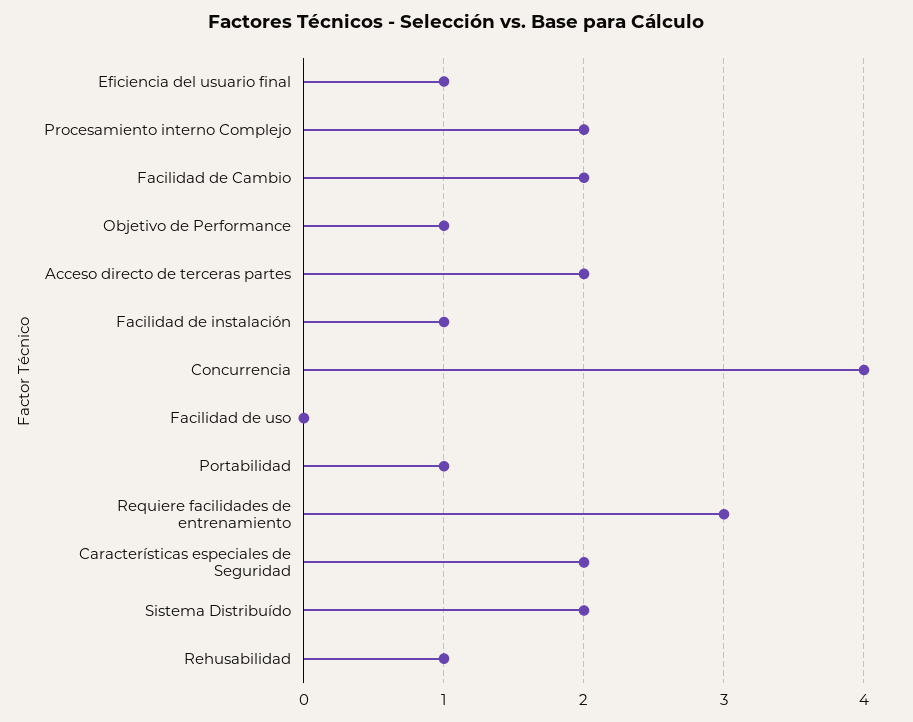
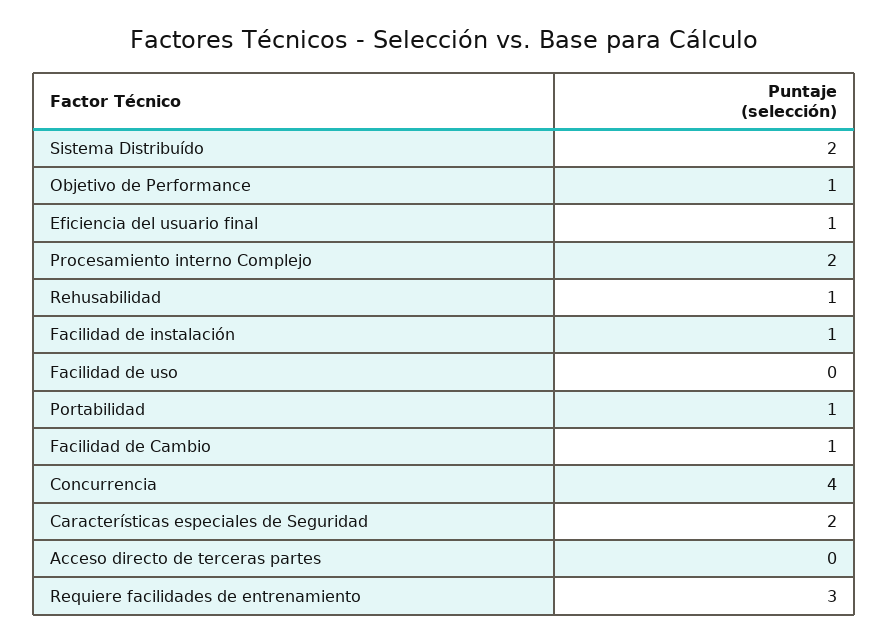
Facilidad de Cambio: 2 -> 1
Acceso directo de terceras partes: 2 -> 0

